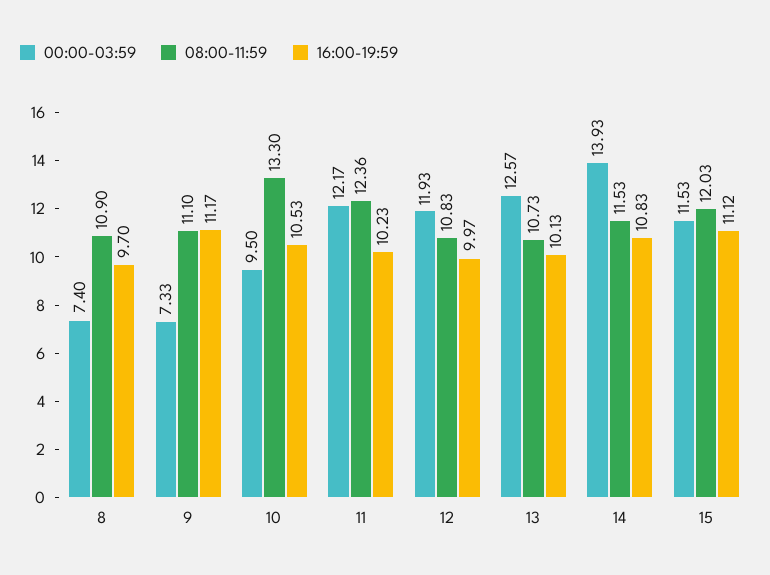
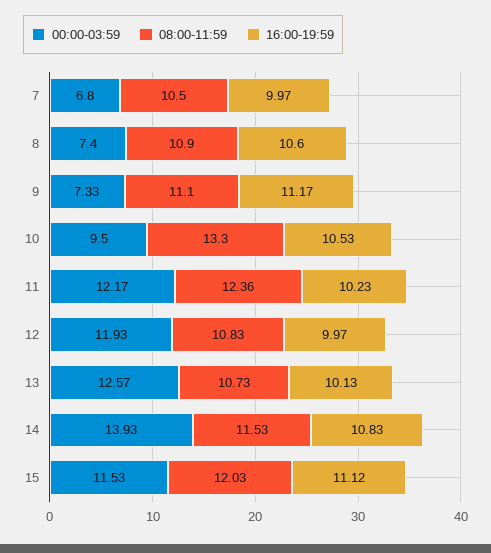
16:00-19:59, 8: 9.7 -> 10.6
00:00-03:59, 7: none -> 6.8
08:00-11:59, 7: none -> 10.5
16:00-19:59, 7: none -> 9.97

